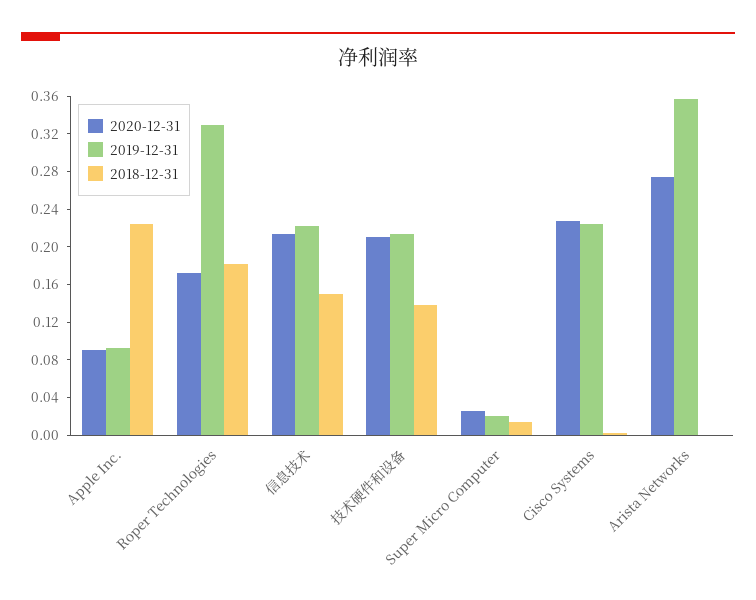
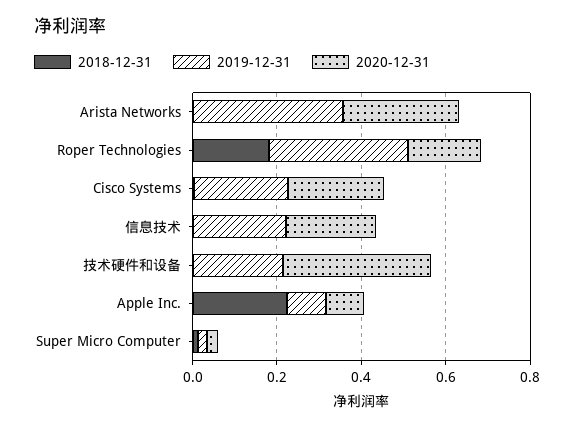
2018-12-31, 信息技术: 0.15 -> 0
2020-12-31, 技术硬件和设备: 0.21 -> 0.35
2018-12-31, 技术硬件和设备: 0.14 -> 0

